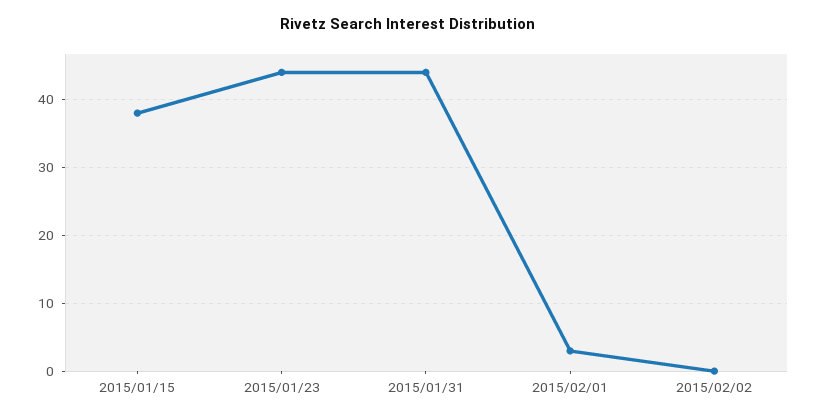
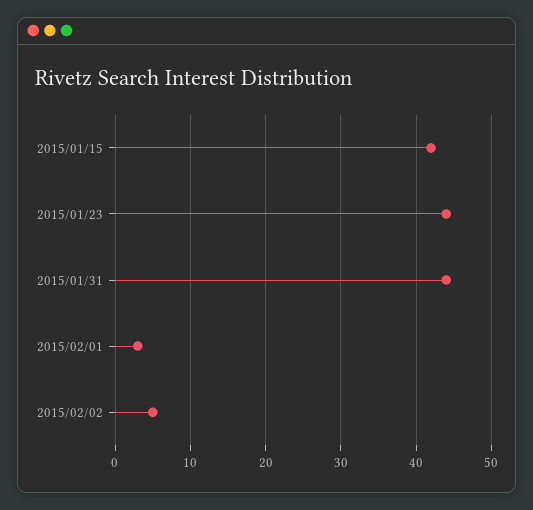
2015/01/15: 38 -> 42
2015/02/02: 0 -> 5

